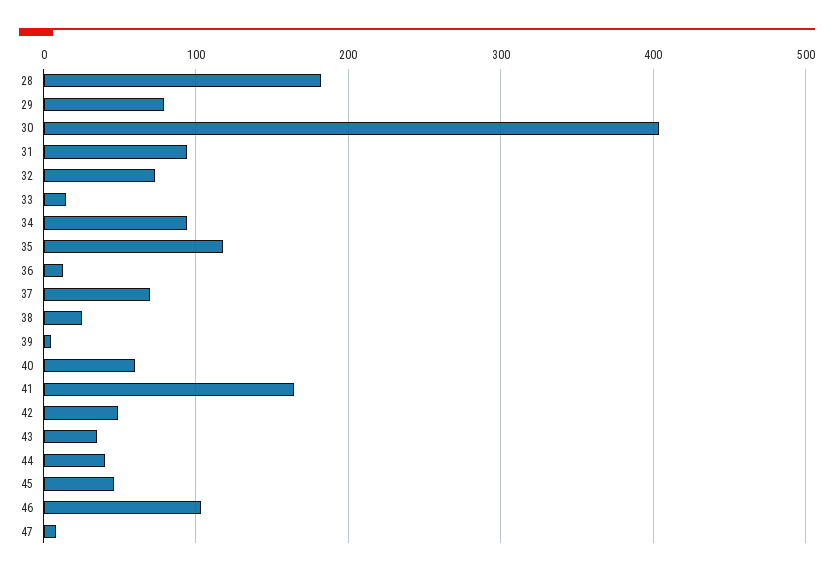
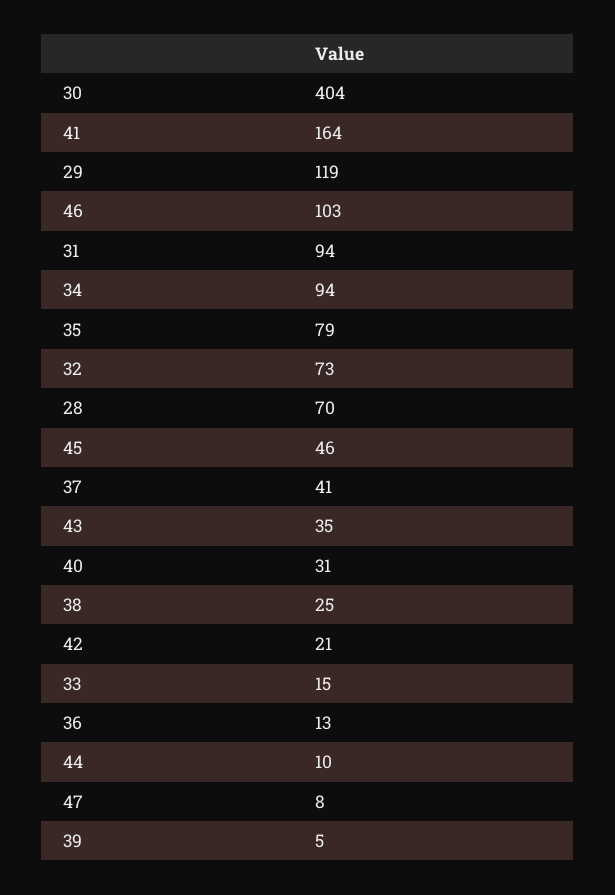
28: 180 -> 70
29: 80 -> 119
35: 120 -> 79
37: 70 -> 41
40: 60 -> 31
42: 50 -> 21
44: 40 -> 10

